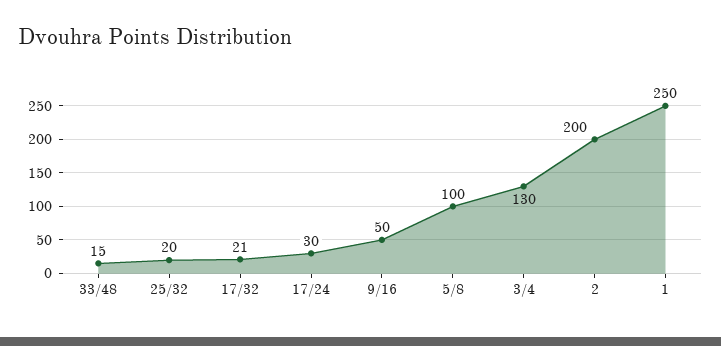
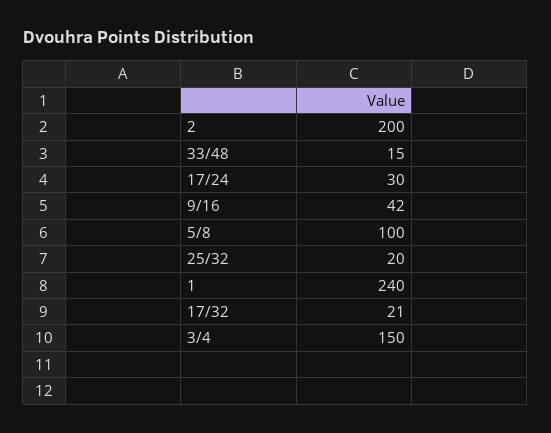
9/16: 50 -> 42
3/4: 130 -> 150
1: 250 -> 240

